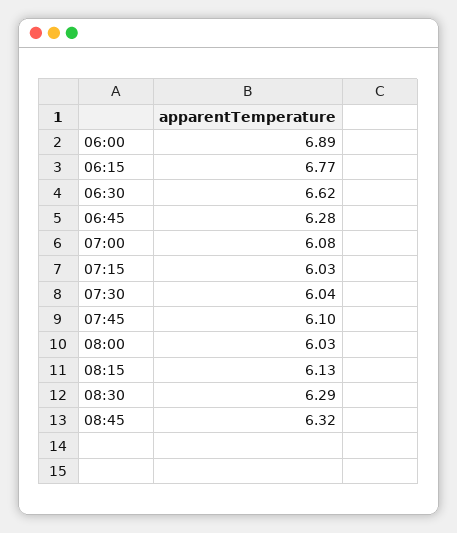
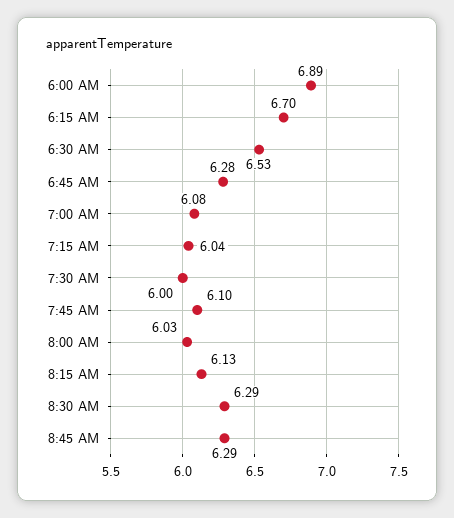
06:15: 6.77 -> 6.7
06:30: 6.62 -> 6.53
07:15: 6.03 -> 6.04
07:30: 6.04 -> 6
08:45: 6.32 -> 6.29

